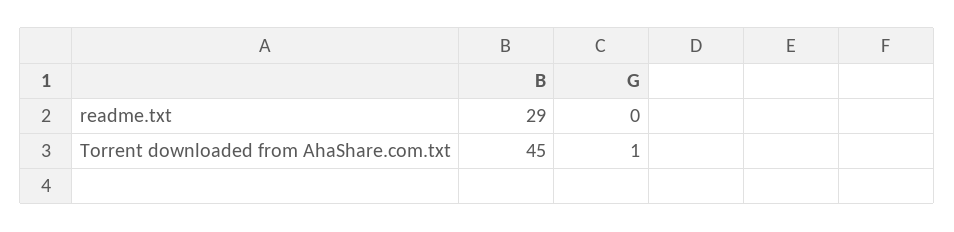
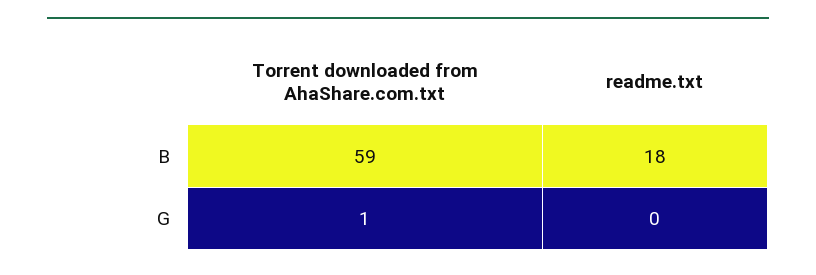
B, readme.txt: 29 -> 18
B, Torrent downloaded from AhaShare.com.txt: 45 -> 59

